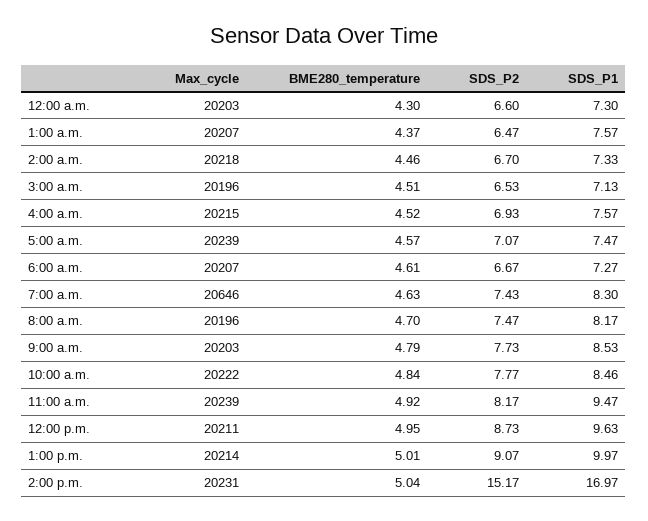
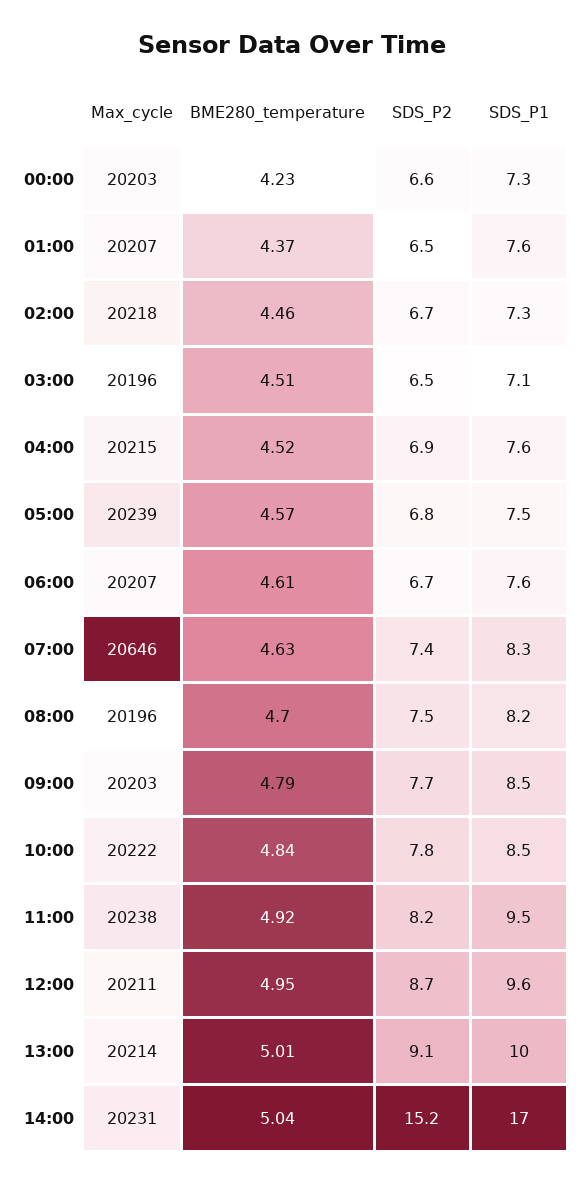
BME280_temperature, 12:00 a.m.: 4.3 -> 4.23
SDS_P2, 5:00 a.m.: 7.07 -> 6.8
SDS_P1, 6:00 a.m.: 7.27 -> 7.6
Max_cycle, 11:00 a.m.: 20239 -> 20238

